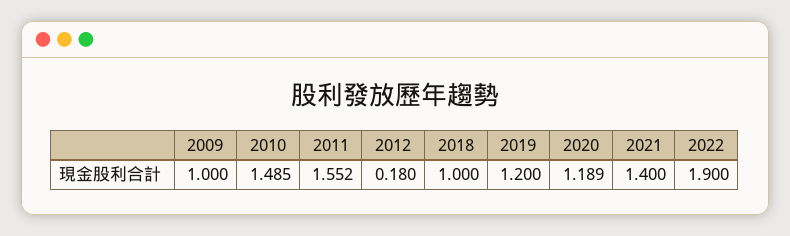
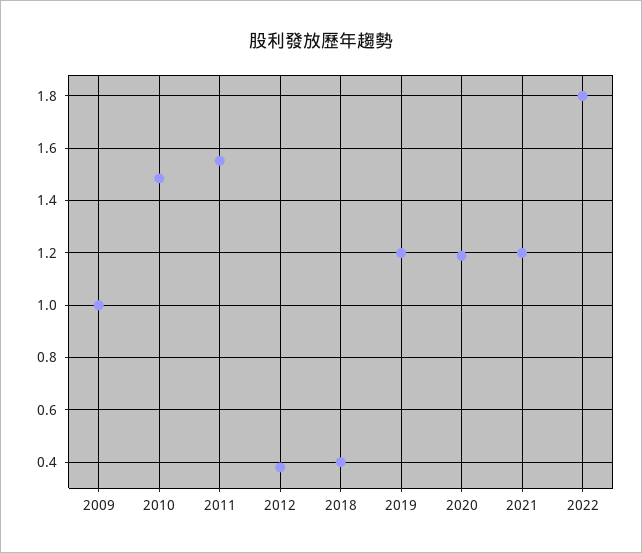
2012: 0.18 -> 0.375
2018: 1 -> 0.4
2021: 1.4 -> 1.2
2022: 1.9 -> 1.8

